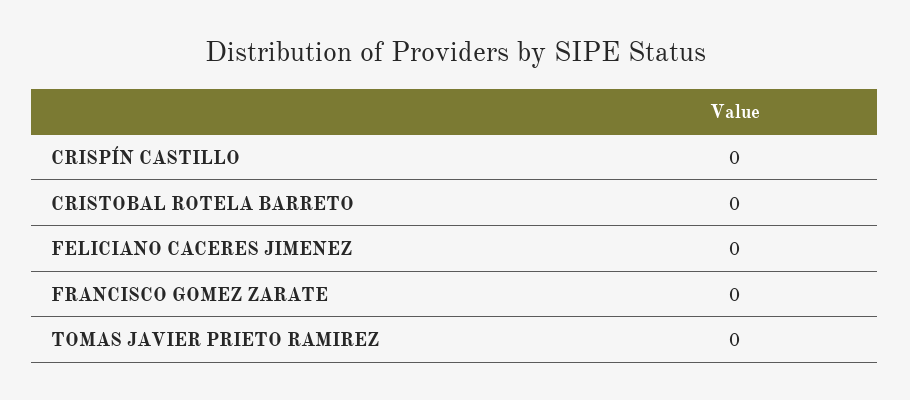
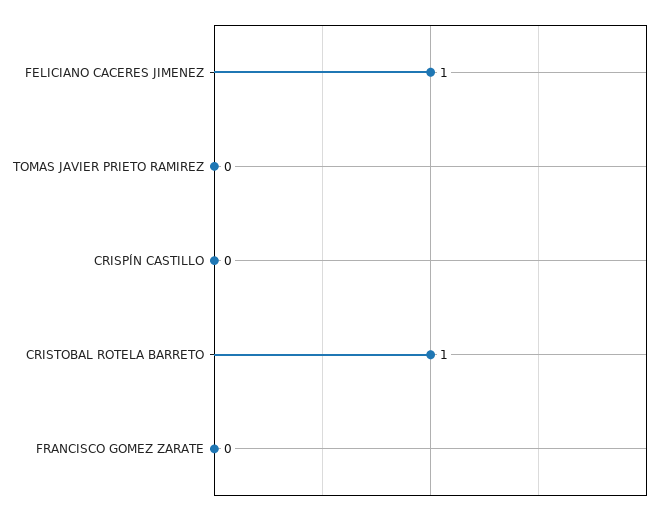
CRISTOBAL ROTELA BARRETO: 0 -> 1
FELICIANO CACERES JIMENEZ: 0 -> 1

